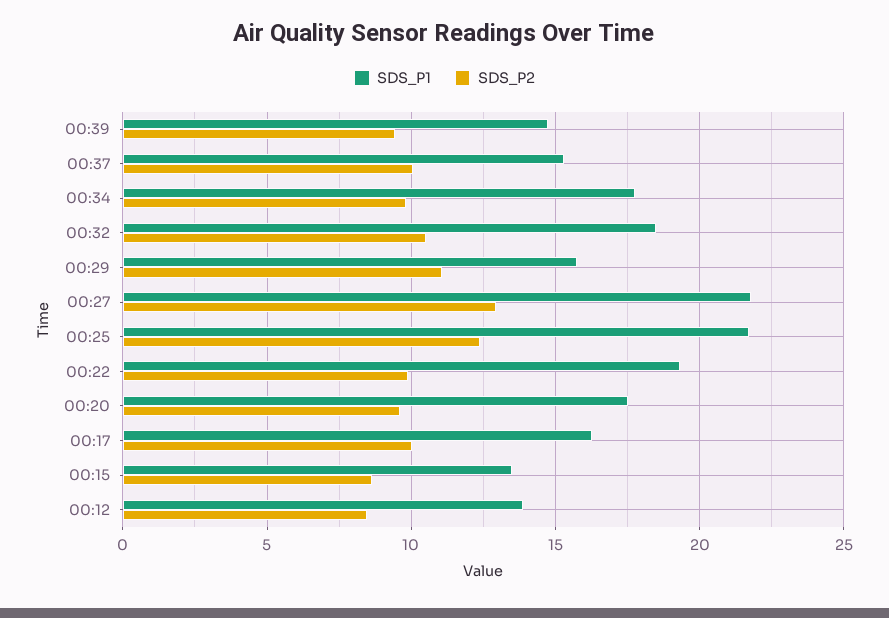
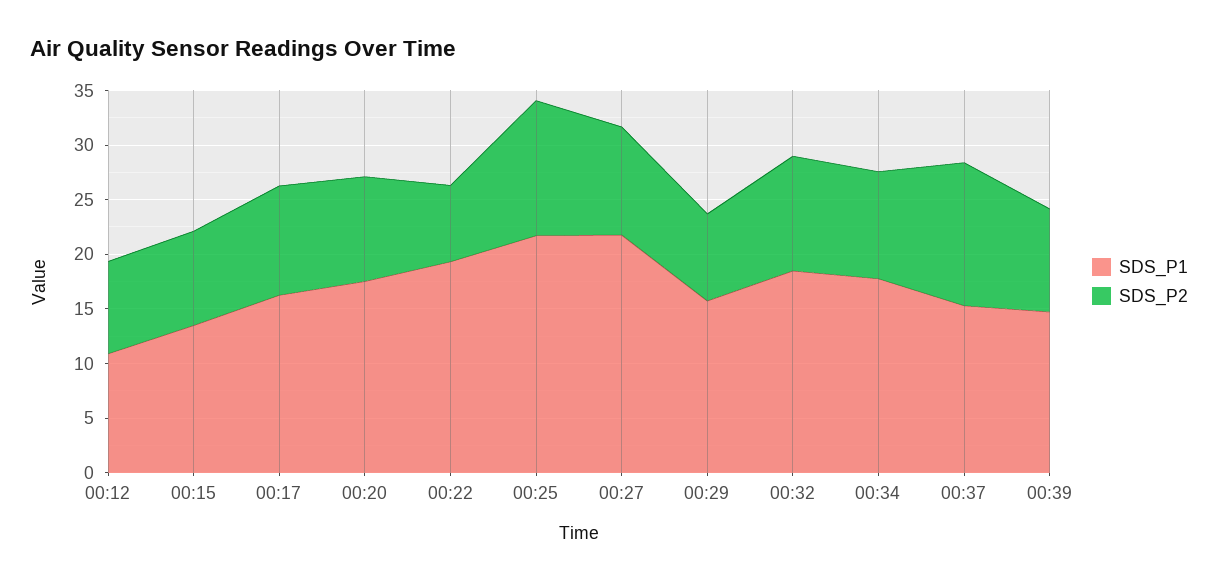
SDS_P2, 00:37: 10 -> 13
SDS_P2, 00:29: 11 -> 8
SDS_P2, 00:27: 13 -> 10
SDS_P2, 00:22: 10 -> 7
SDS_P1, 00:12: 14 -> 11

